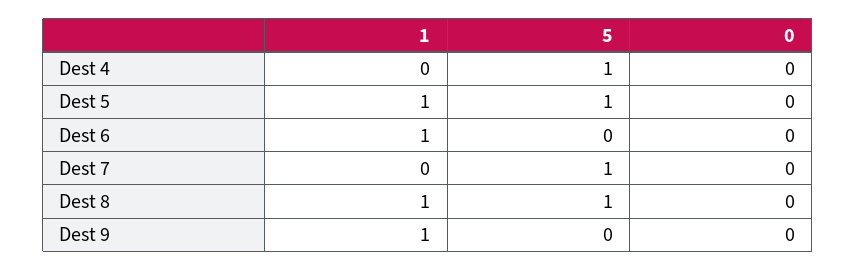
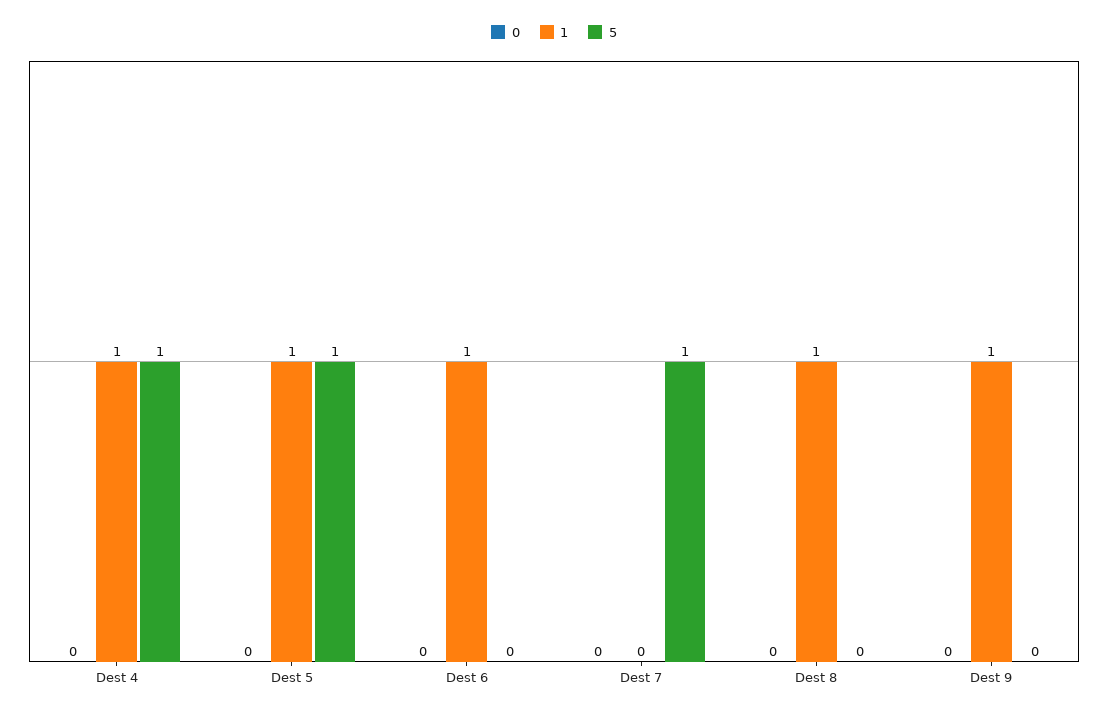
1, Dest 4: 0 -> 1
5, Dest 8: 1 -> 0

